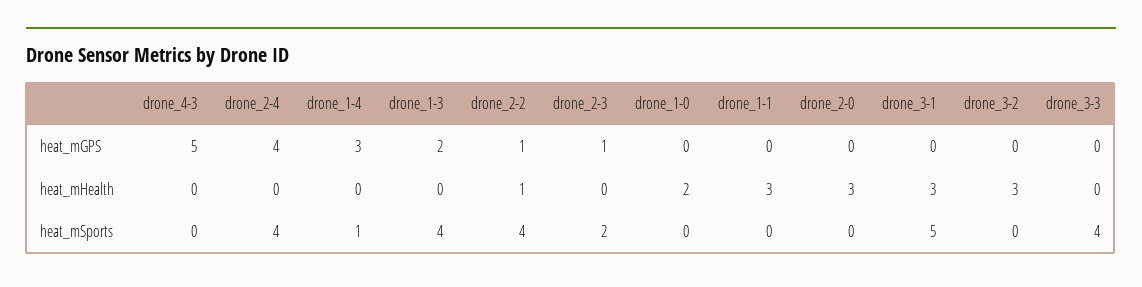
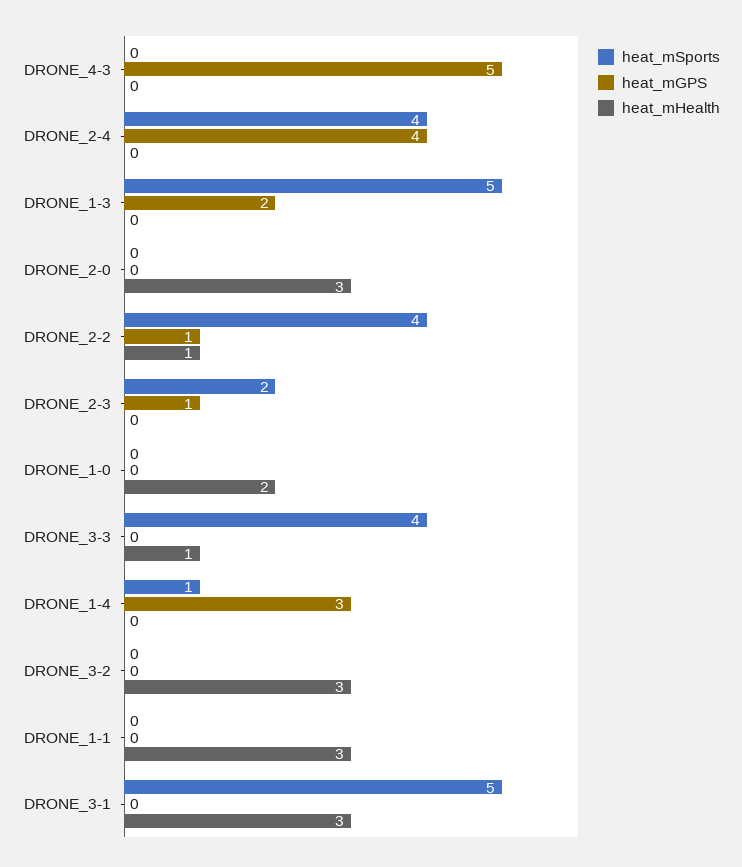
heat_mHealth, drone_3-3: 0 -> 1
heat_mSports, drone_1-3: 4 -> 5

